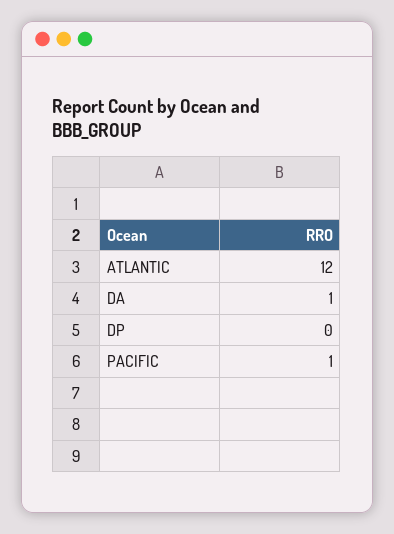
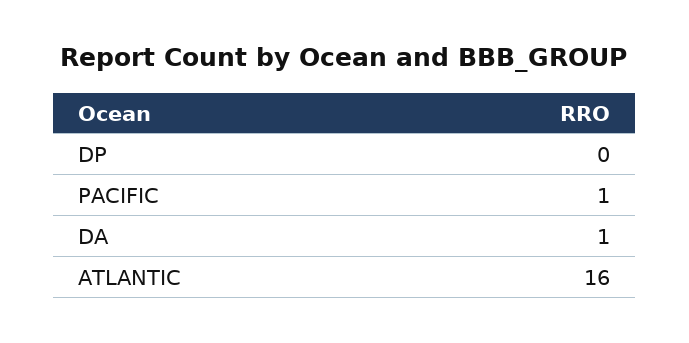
ATLANTIC: 12 -> 16

